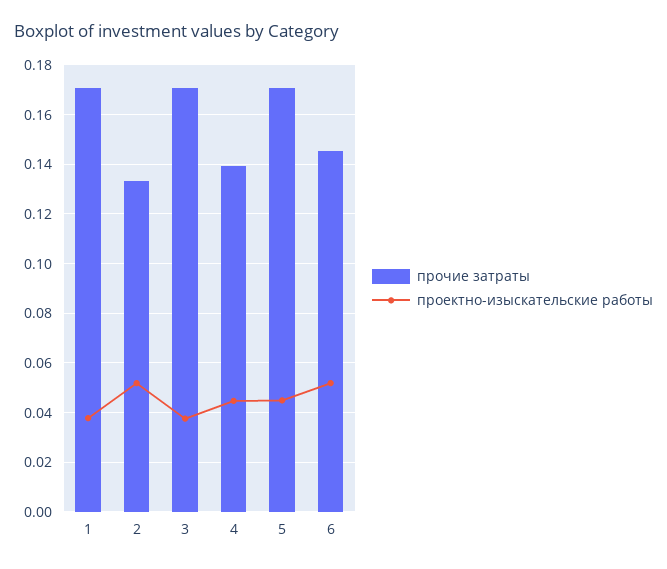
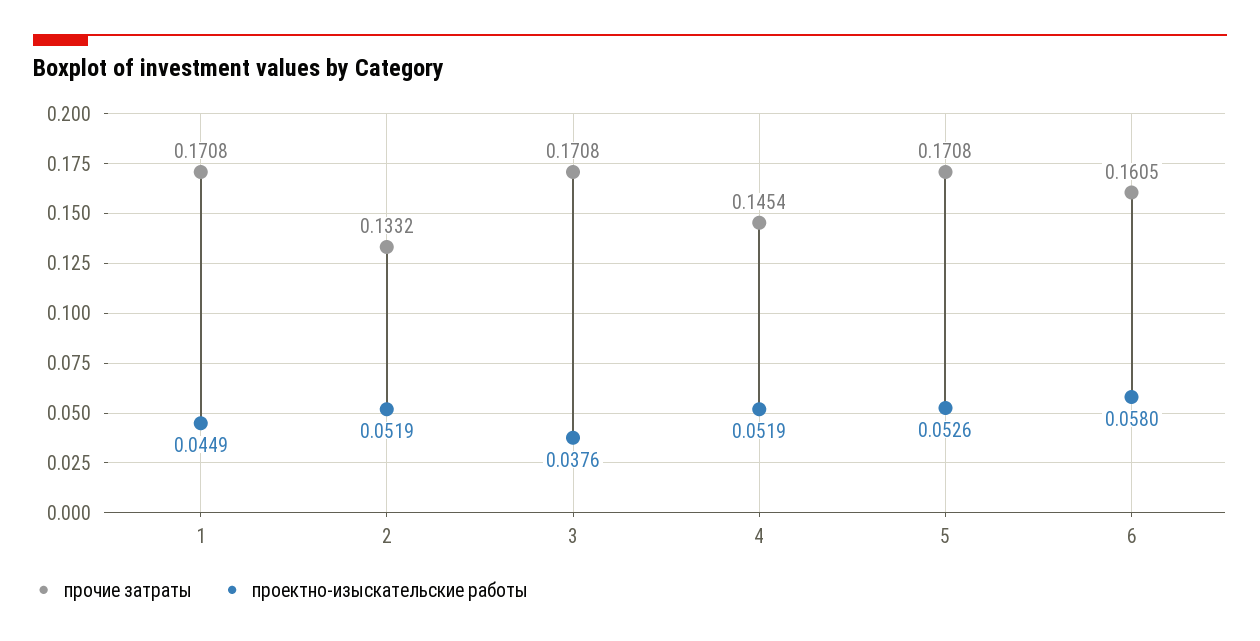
проектно-изыскательские работы, 1: 0.0375 -> 0.0449
прочие затраты, 4: 0.14 -> 0.1454
проектно-изыскательские работы, 4: 0.045 -> 0.0519
проектно-изыскательские работы, 5: 0.045 -> 0.0526
прочие затраты, 6: 0.145 -> 0.1605
проектно-изыскательские работы, 6: 0.0525 -> 0.058

